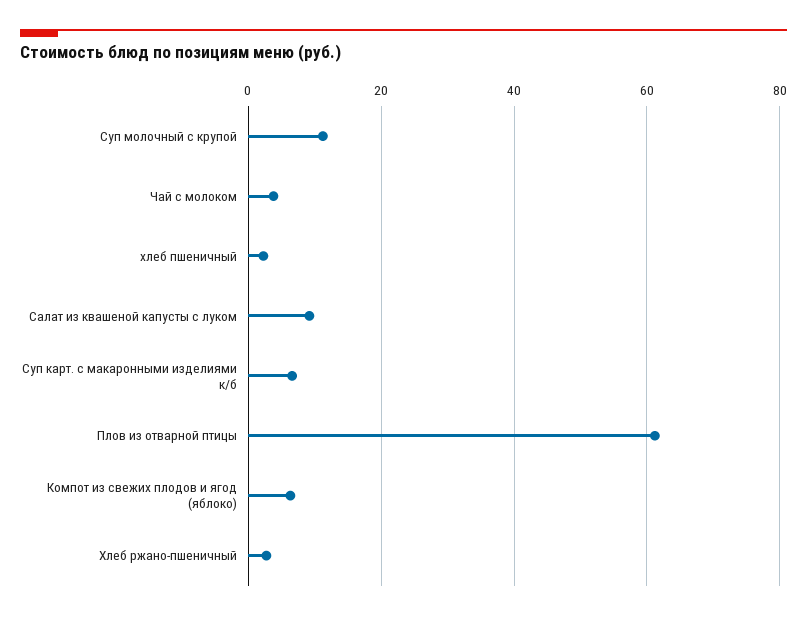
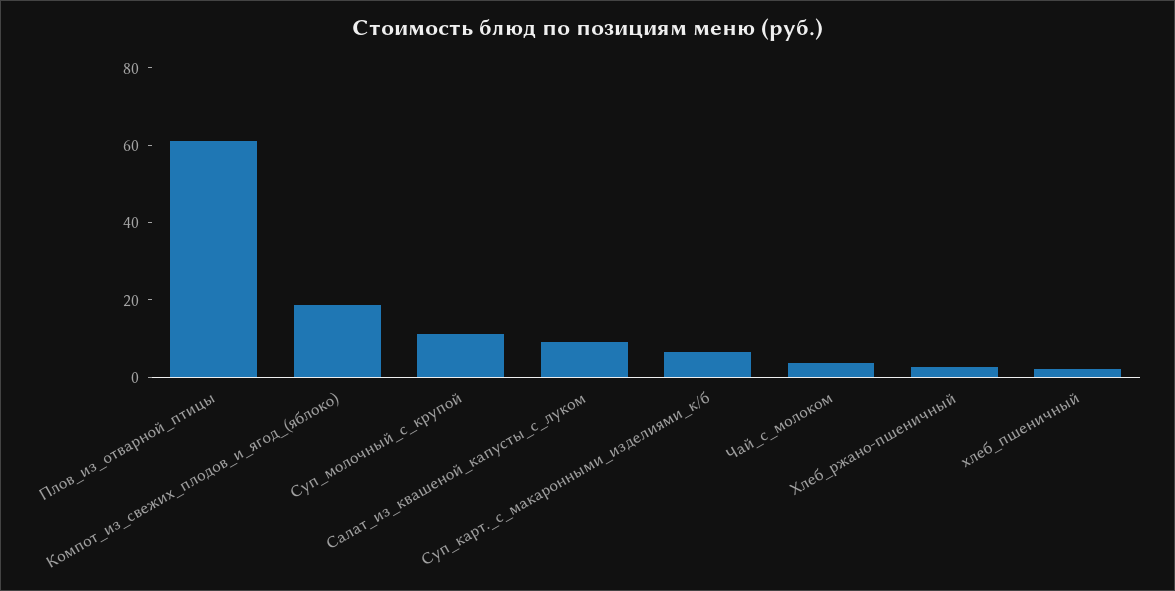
Компот из свежих плодов и ягод (яблоко): 6 -> 20

